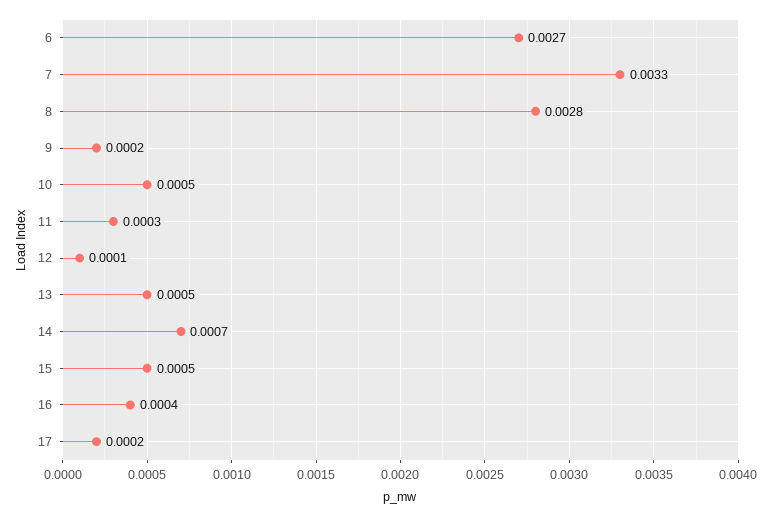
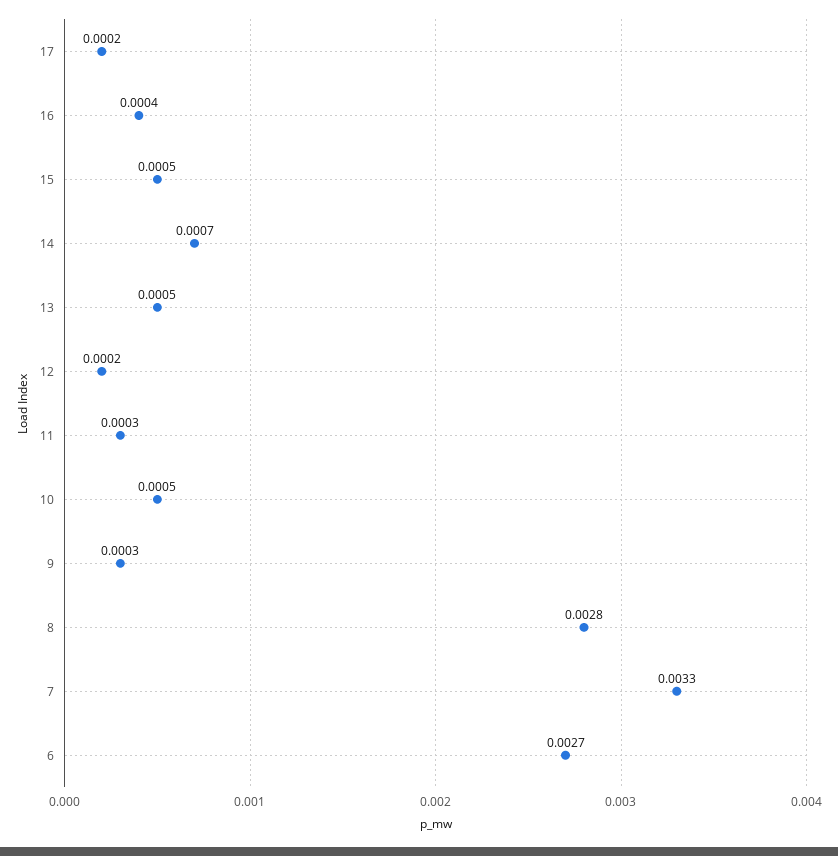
9: 0.0002 -> 0.0003
12: 0.0001 -> 0.0002

